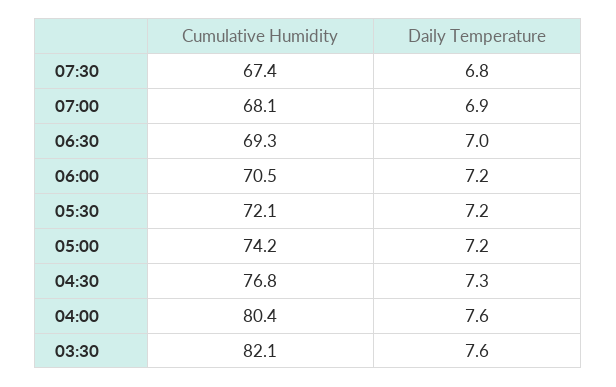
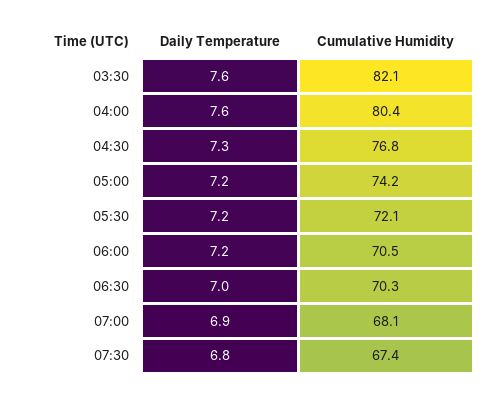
Cumulative Humidity, 06:30: 69.3 -> 70.3

